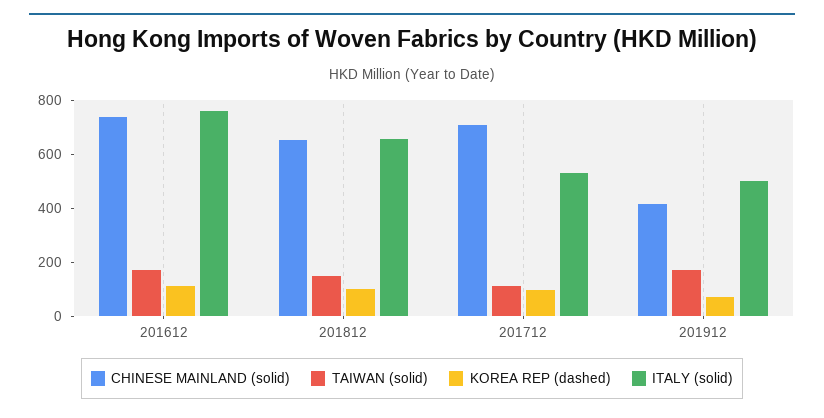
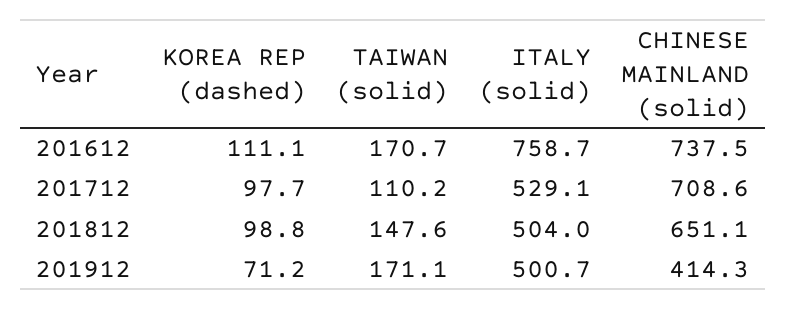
ITALY (solid), 201812: 650 -> 504

